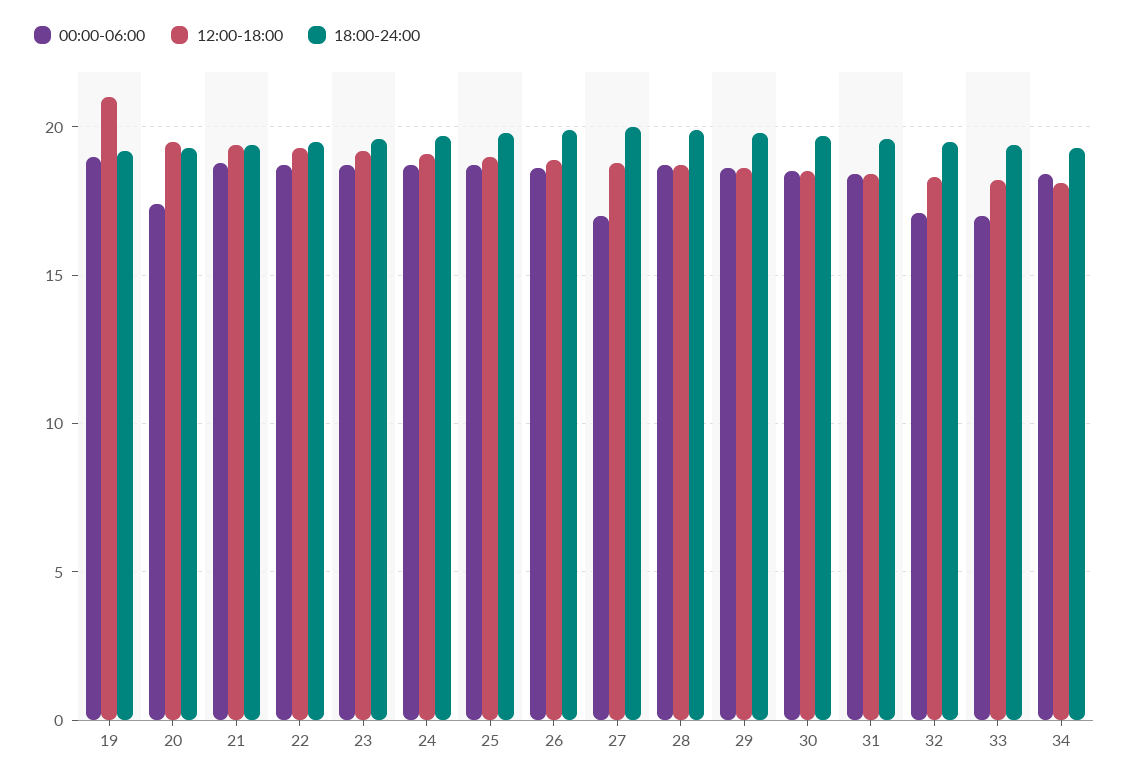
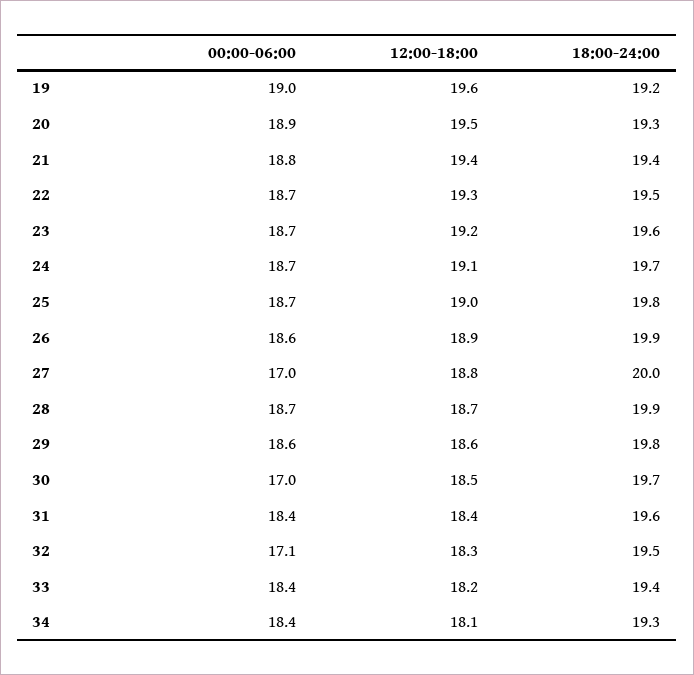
12:00-18:00, 19: 21 -> 19.6
00:00-06:00, 20: 17.5 -> 18.9
00:00-06:00, 30: 18.5 -> 17
00:00-06:00, 33: 17 -> 18.4

